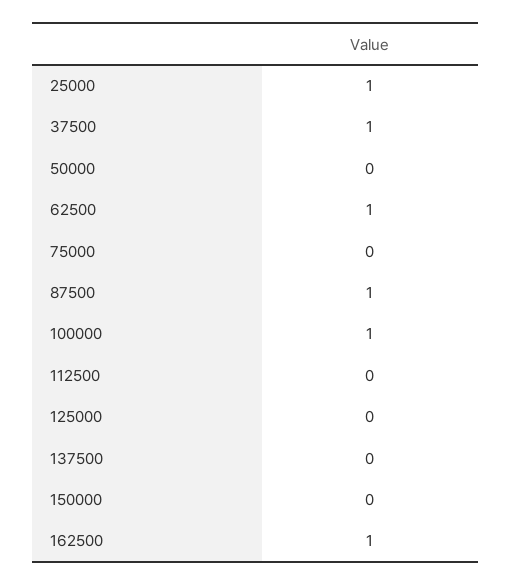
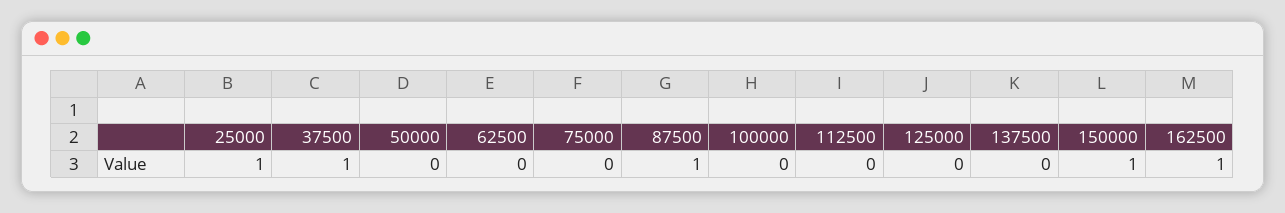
62500: 1 -> 0
100000: 1 -> 0
150000: 0 -> 1

